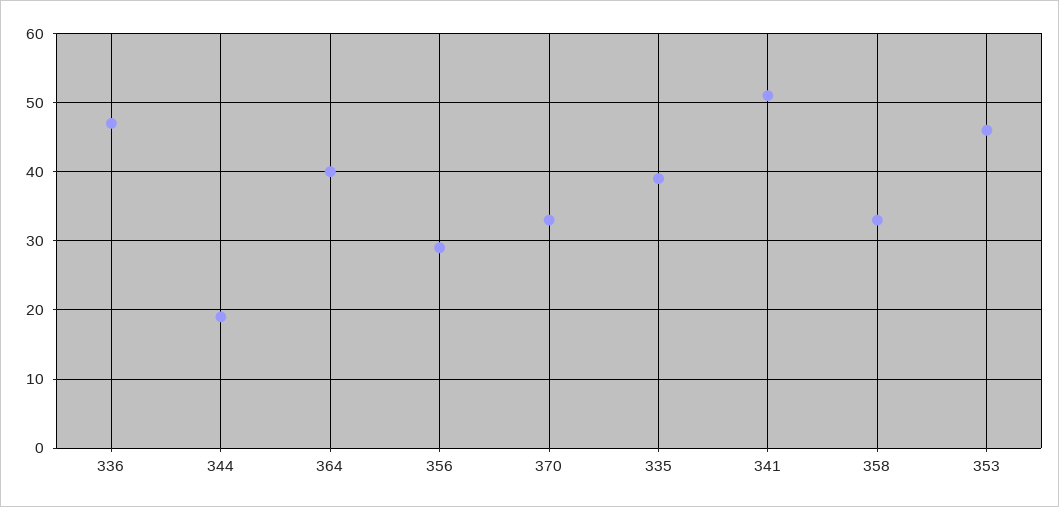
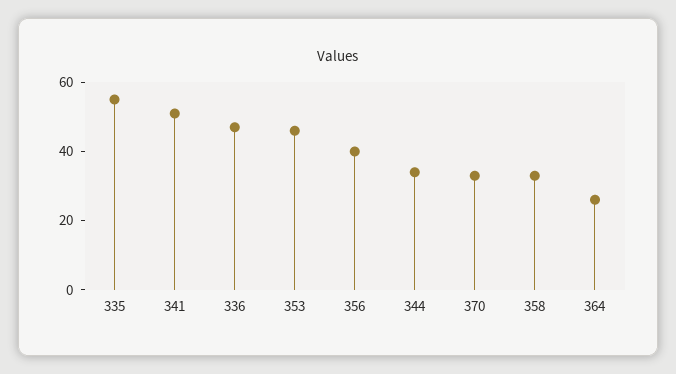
344: 19 -> 35
364: 40 -> 25
356: 29 -> 40
335: 39 -> 55

